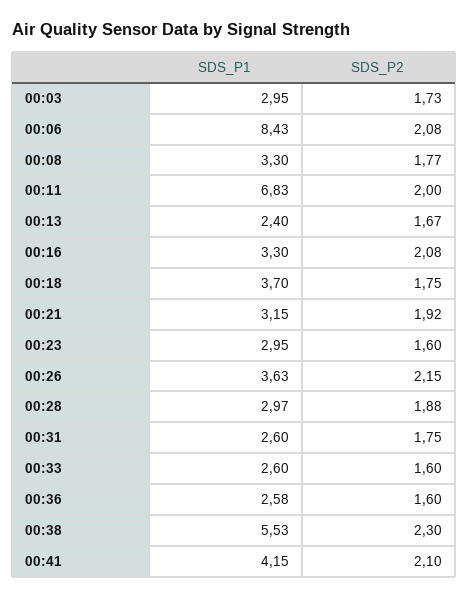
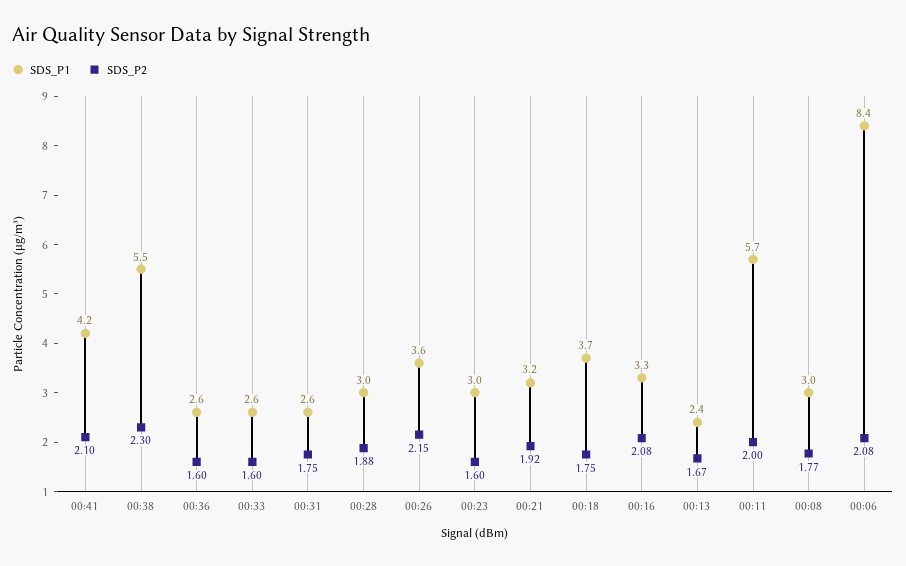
SDS_P1, 00:03: 2.95 -> none
SDS_P2, 00:03: 1.73 -> none
SDS_P1, 00:08: 3.3 -> 3
SDS_P1, 00:11: 6.83 -> 5.7

